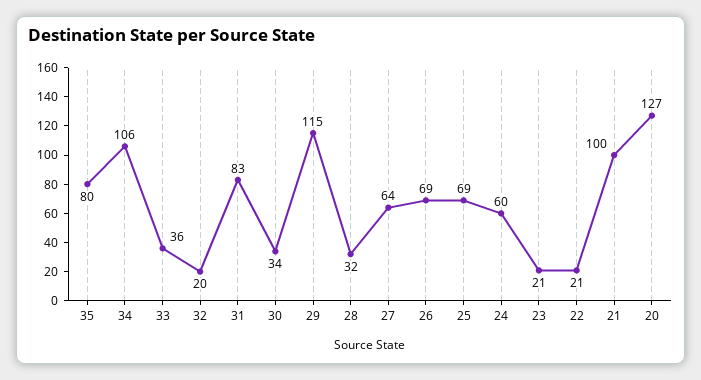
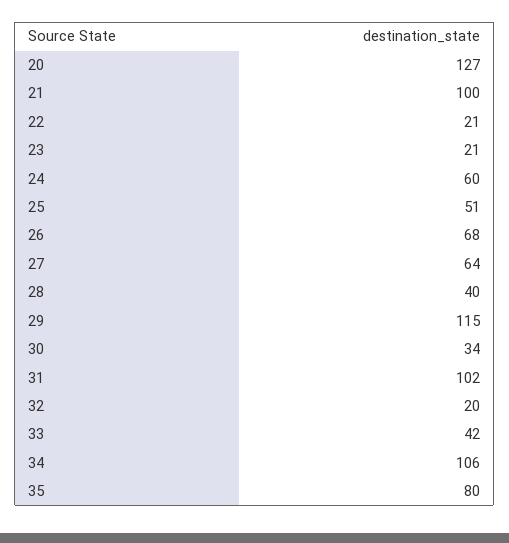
33: 36 -> 42
31: 83 -> 102
28: 32 -> 40
26: 69 -> 68
25: 69 -> 51

